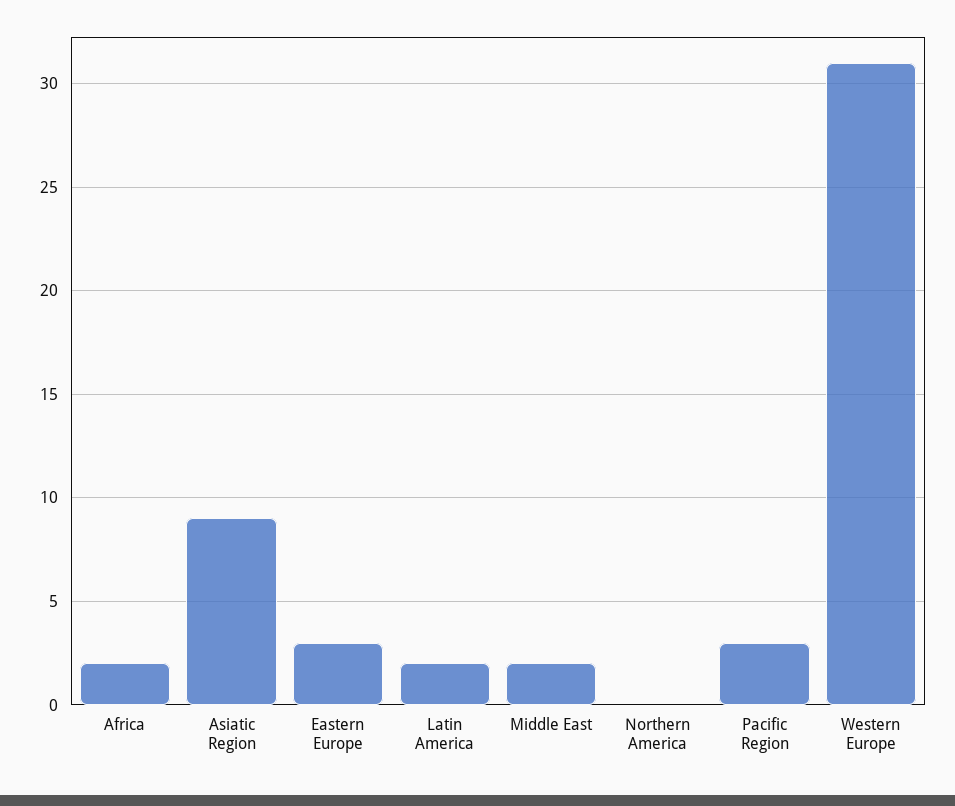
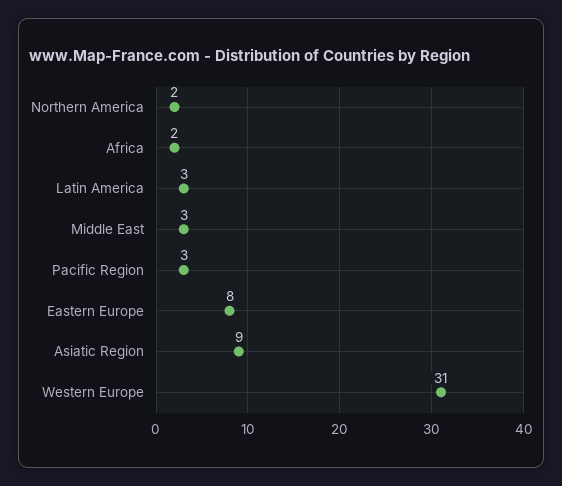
Eastern Europe: 3 -> 8
Latin America: 2 -> 3
Middle East: 2 -> 3
Northern America: 0 -> 2

